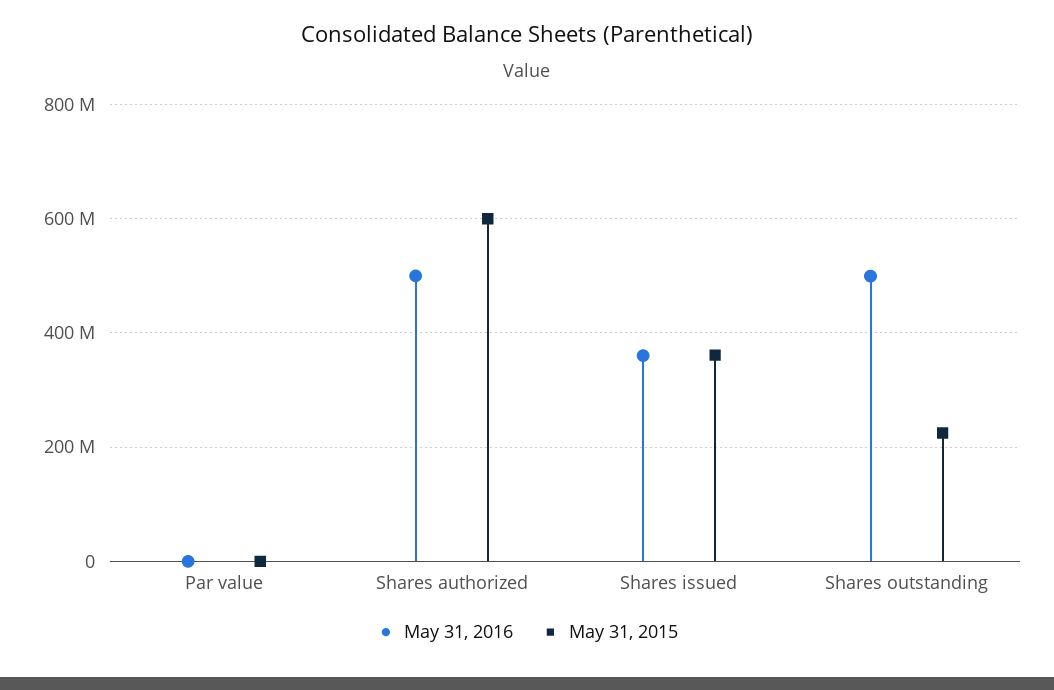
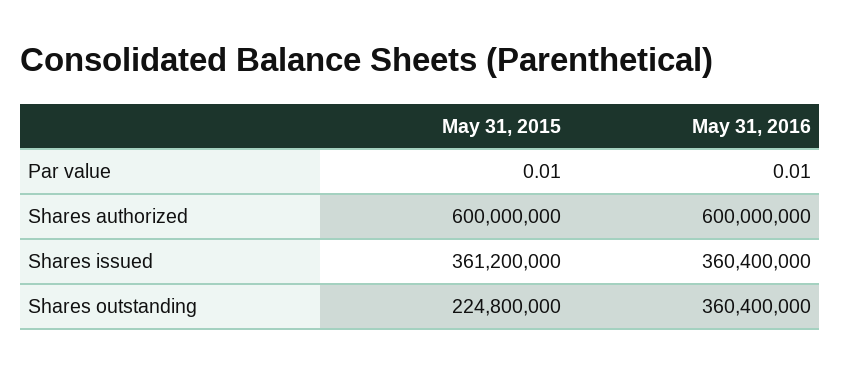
May 31, 2016, Shares authorized: 500000000 -> 600000000
May 31, 2016, Shares outstanding: 500000000 -> 360400000

